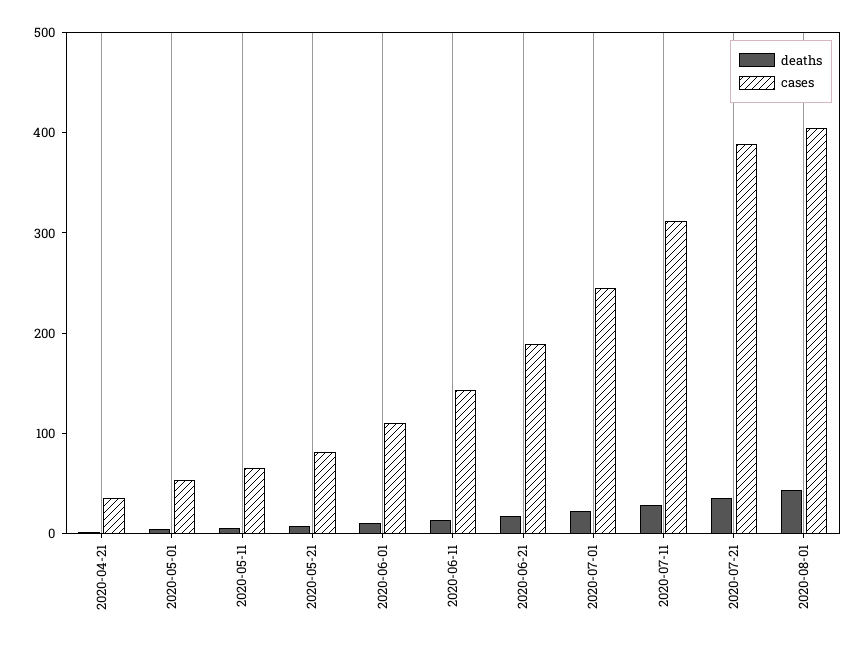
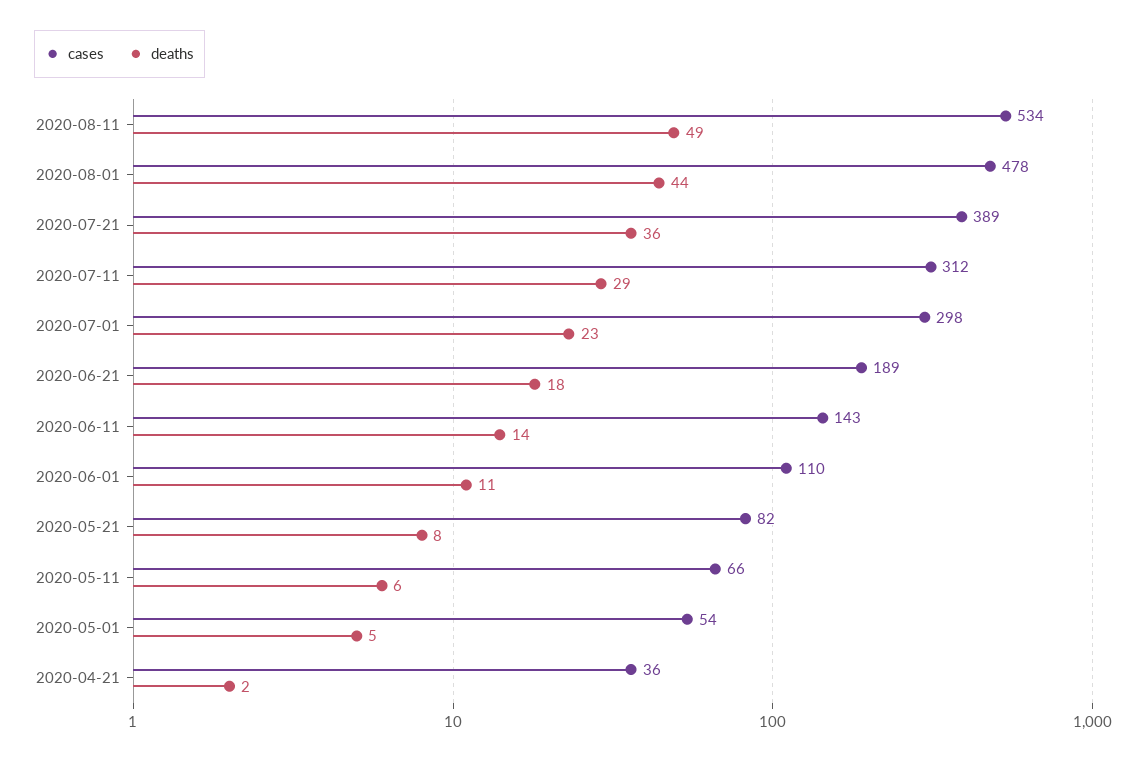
cases, 2020-07-01: 240 -> 298
cases, 2020-08-01: 400 -> 478
cases, 2020-08-11: none -> 534
deaths, 2020-08-11: none -> 49

